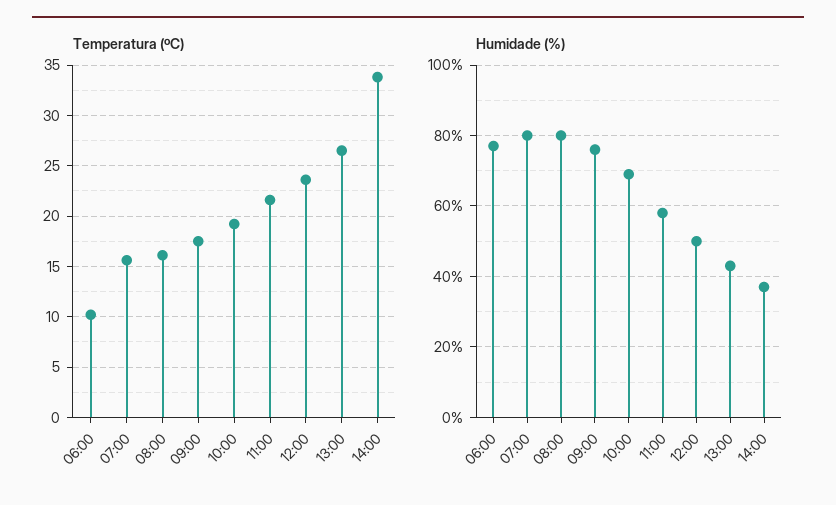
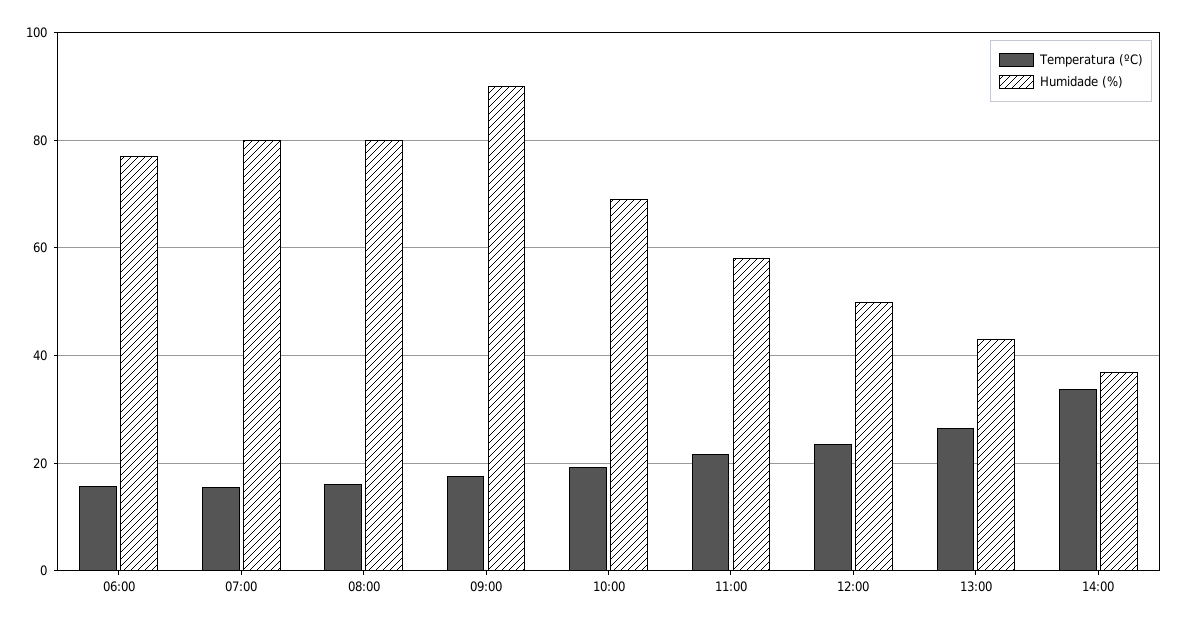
Temperatura (ºC), 06:00: 10 -> 16
Humidade (%), 09:00: 75 -> 90

